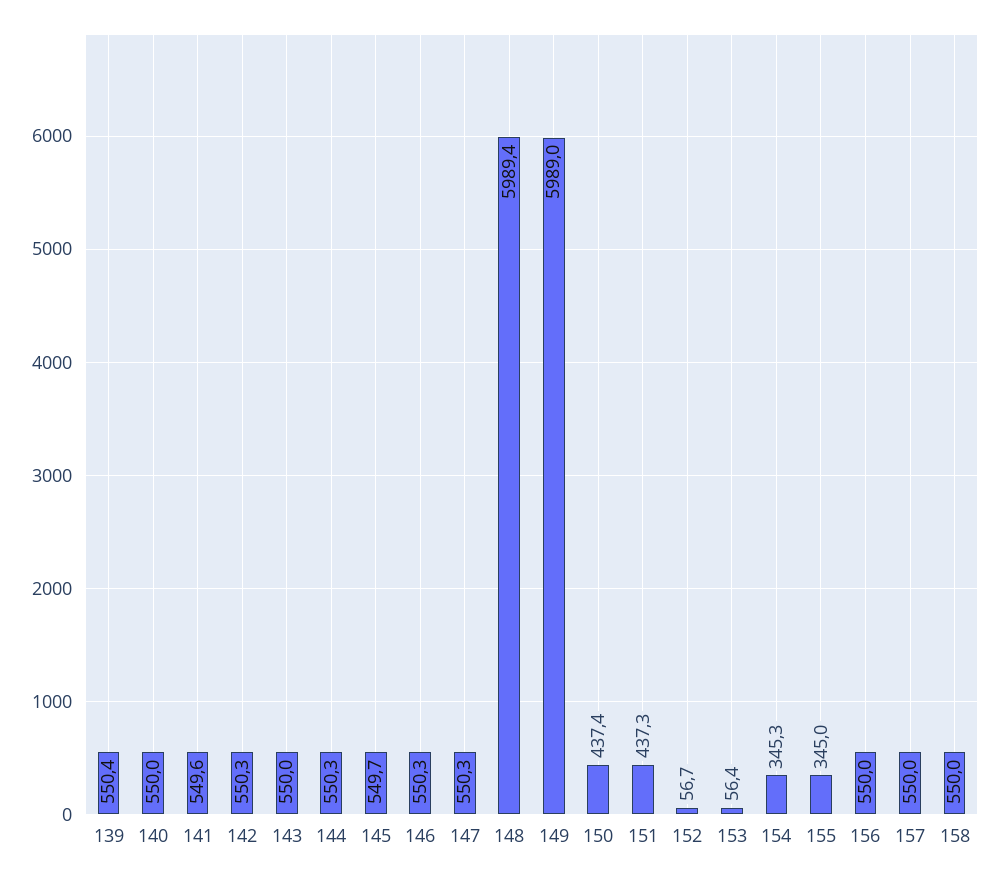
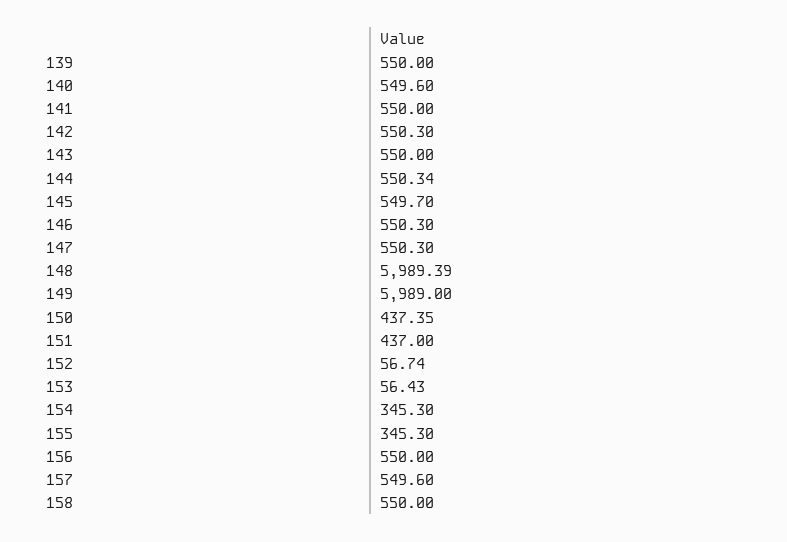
139: 550.4 -> 550
140: 550 -> 549.6
141: 549.6 -> 550
151: 437.3 -> 437
155: 345 -> 345.3
157: 550 -> 549.6

